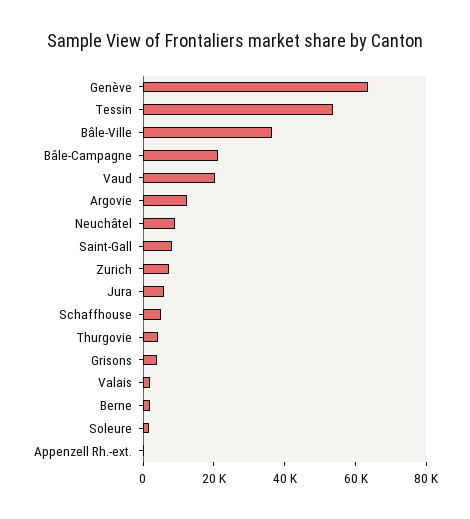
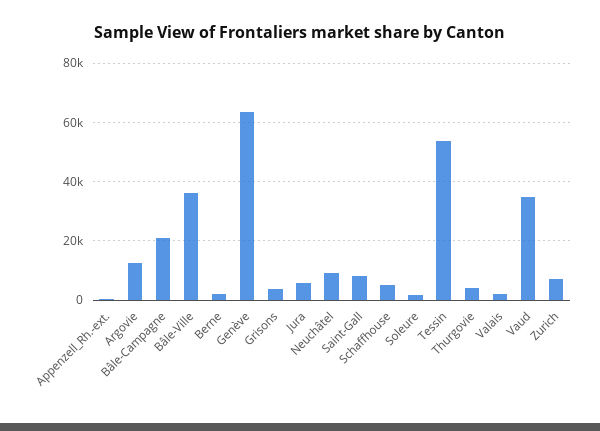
Vaud: 20000 -> 35000

